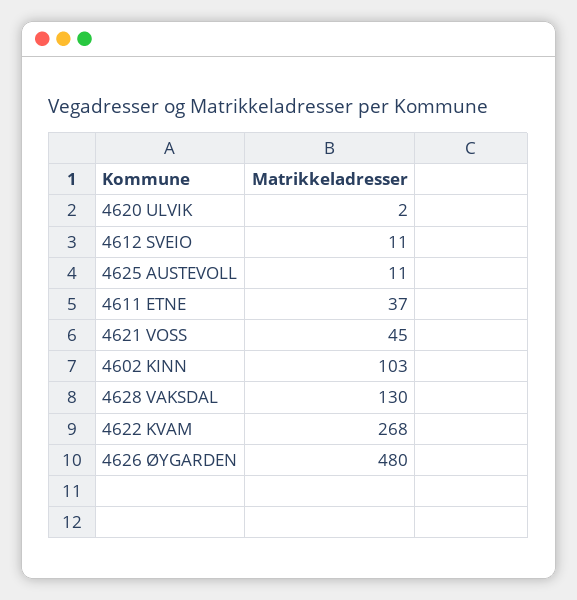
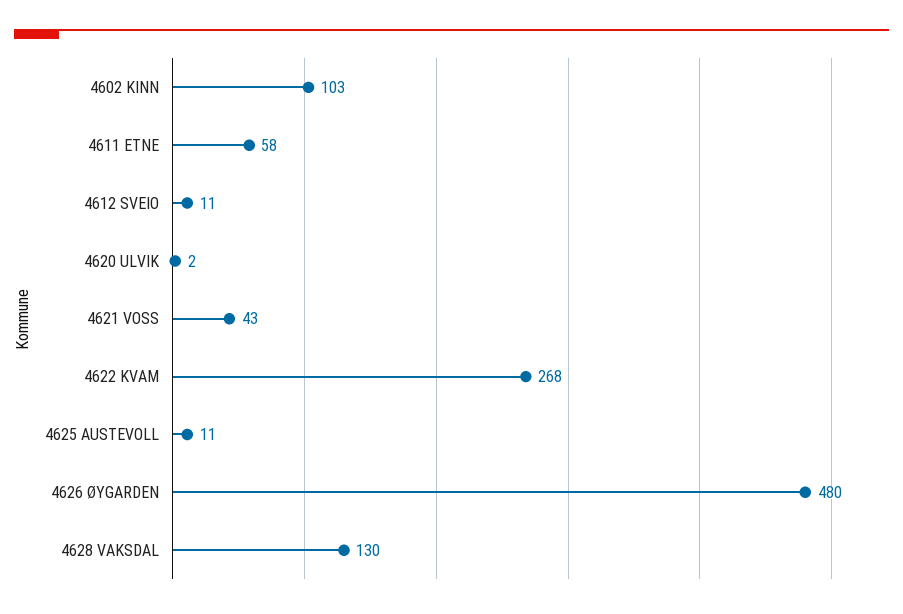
4611 ETNE: 37 -> 58
4621 VOSS: 45 -> 43

